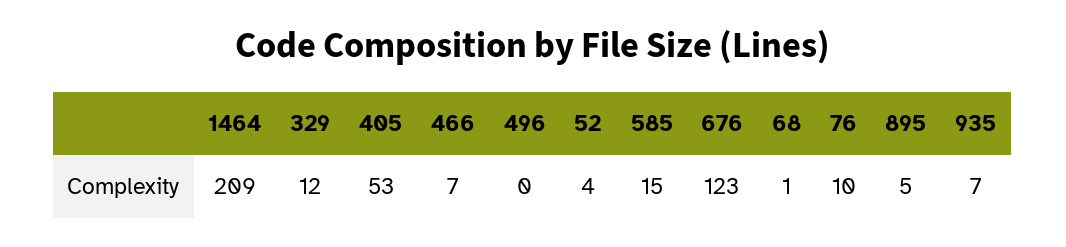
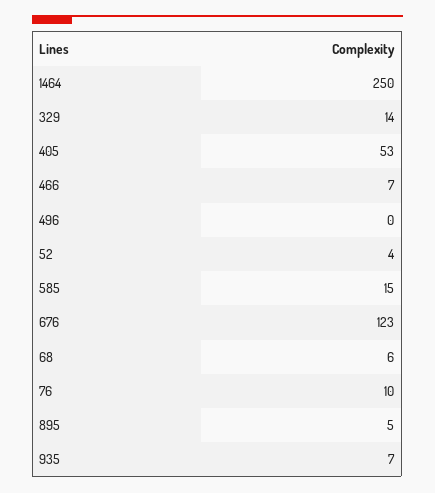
1464: 209 -> 250
329: 12 -> 14
68: 1 -> 6

